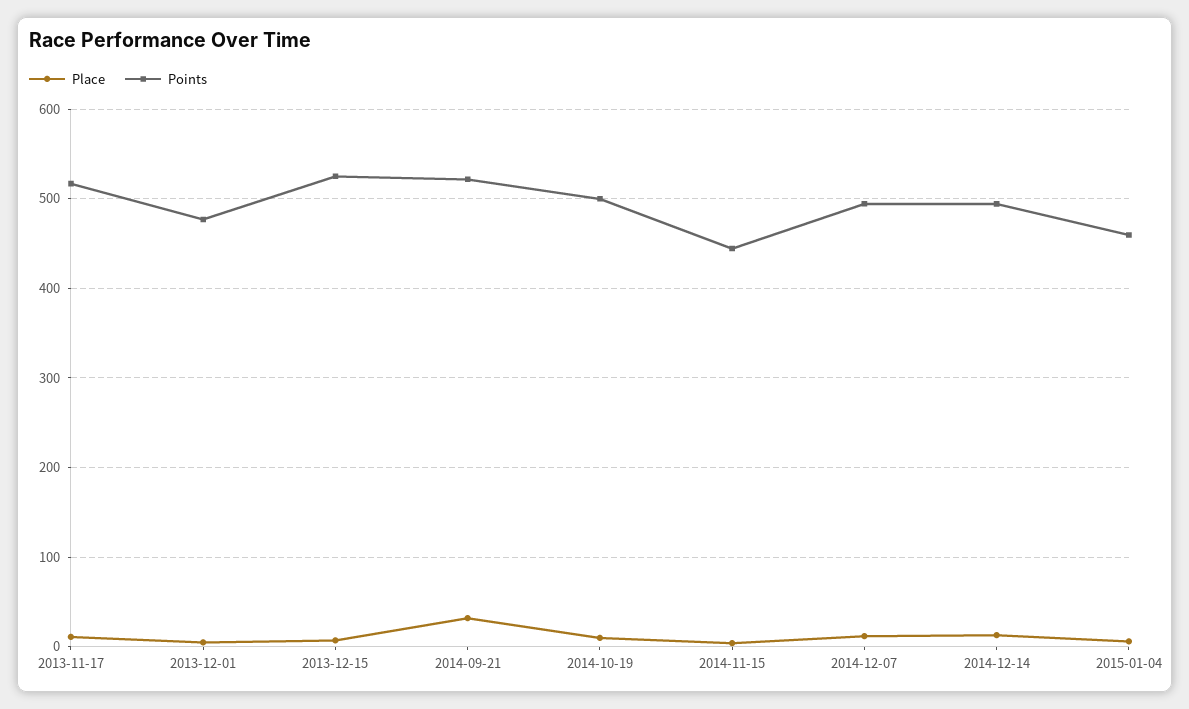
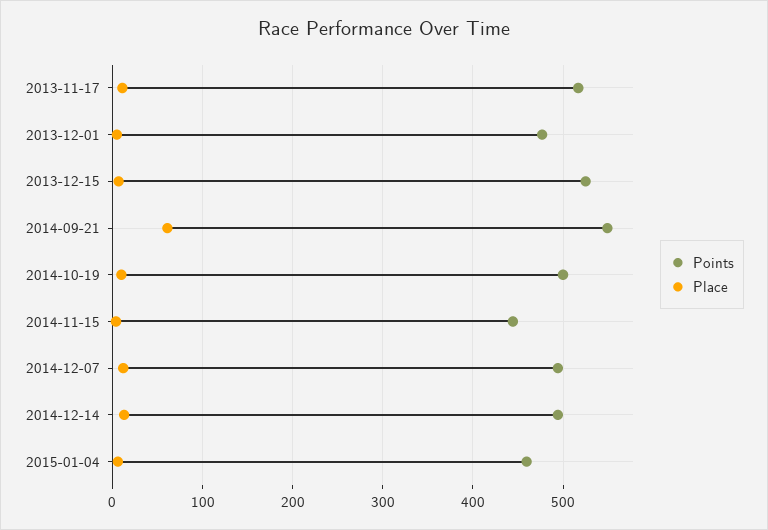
Place, 2014-09-21: 30 -> 60
Points, 2014-09-21: 520 -> 550

